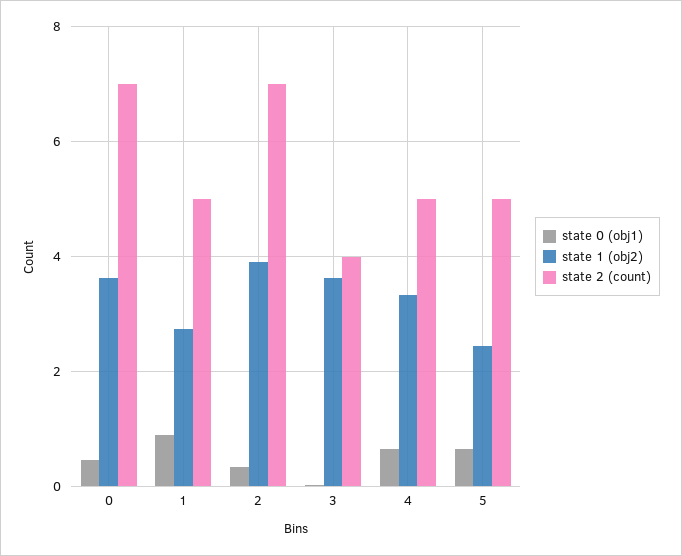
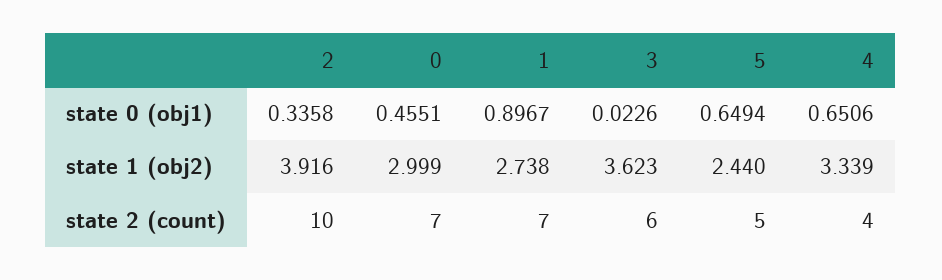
state 1 (obj2), 0: 3.6 -> 2.999
state 2 (count), 1: 5 -> 7
state 2 (count), 2: 7 -> 10
state 2 (count), 3: 4 -> 6
state 2 (count), 4: 5 -> 4

